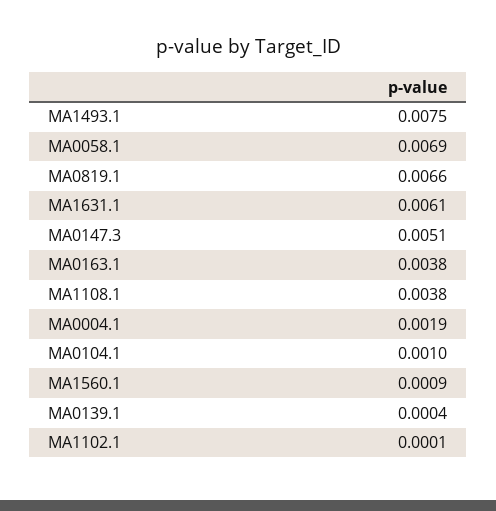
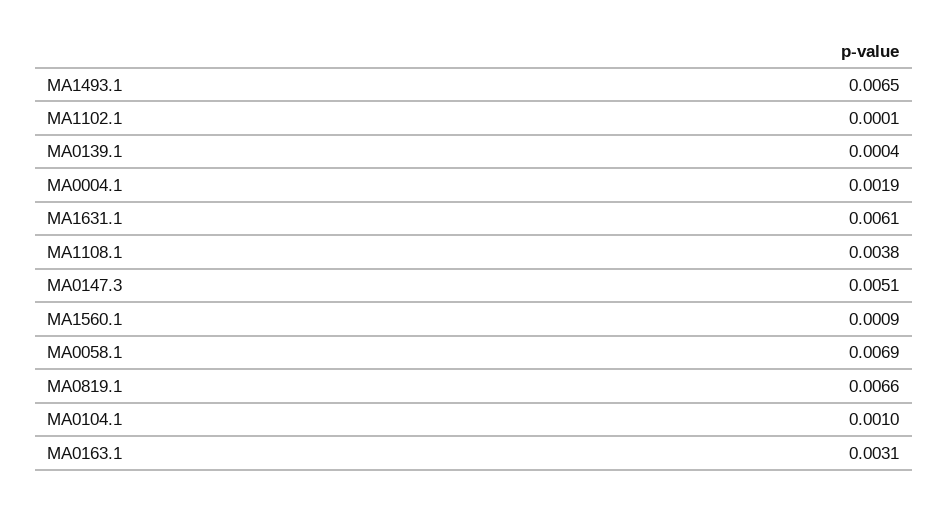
MA1493.1: 0.0075 -> 0.0065
MA0163.1: 0.0038 -> 0.0031

